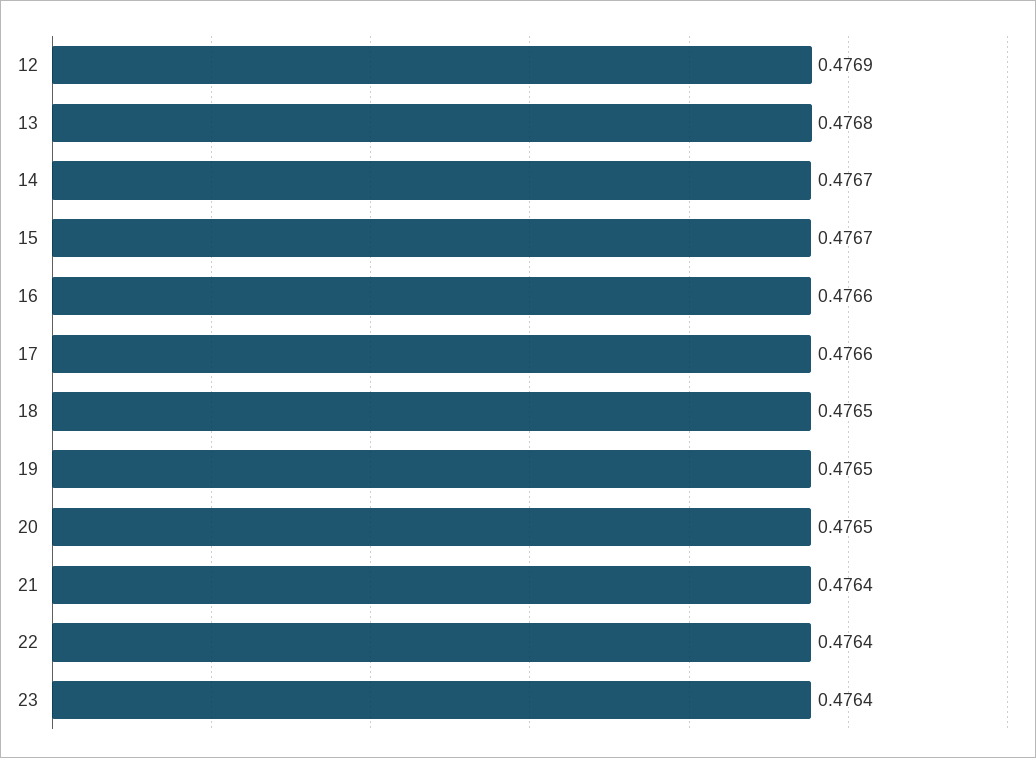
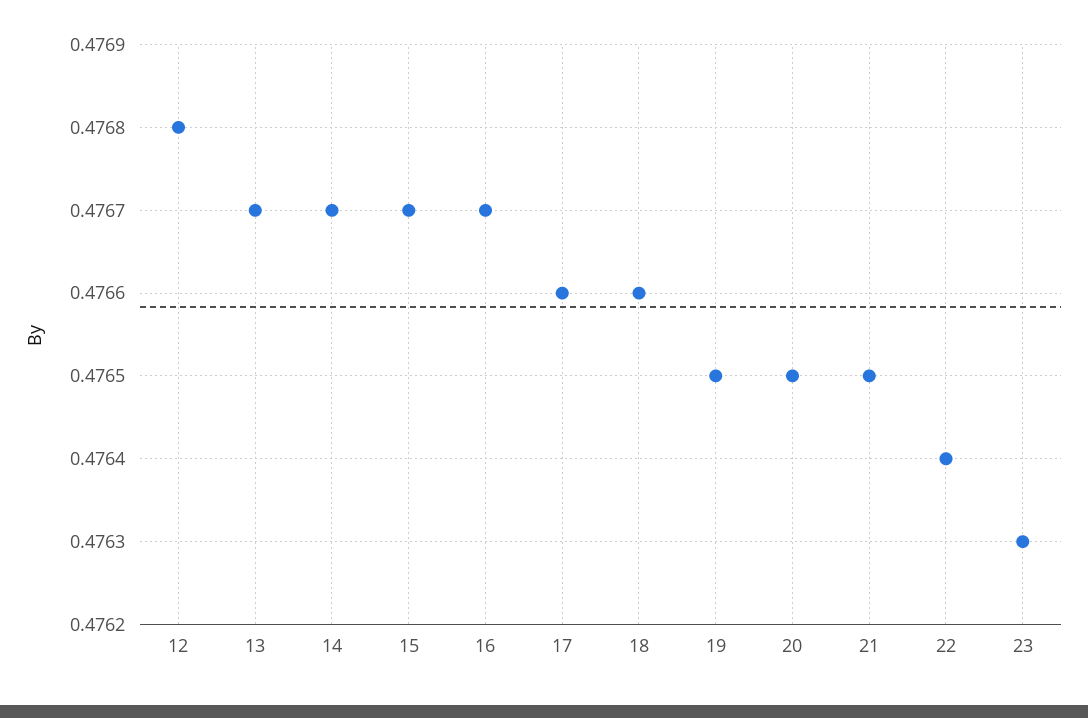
12: 0.4769 -> 0.4768
13: 0.4768 -> 0.4767
16: 0.4766 -> 0.4767
18: 0.4765 -> 0.4766
21: 0.4764 -> 0.4765
23: 0.4764 -> 0.4763

